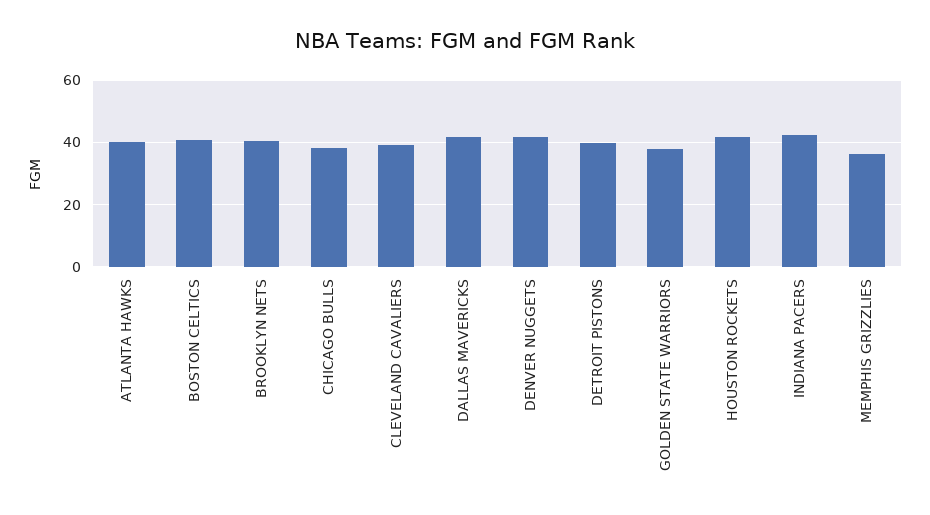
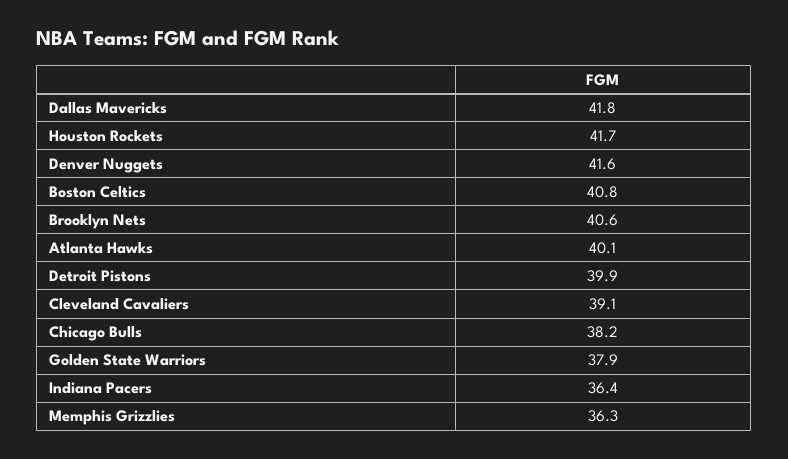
INDIANA PACERS: 42 -> 36.4

